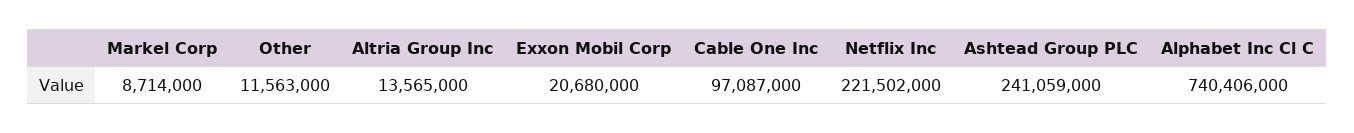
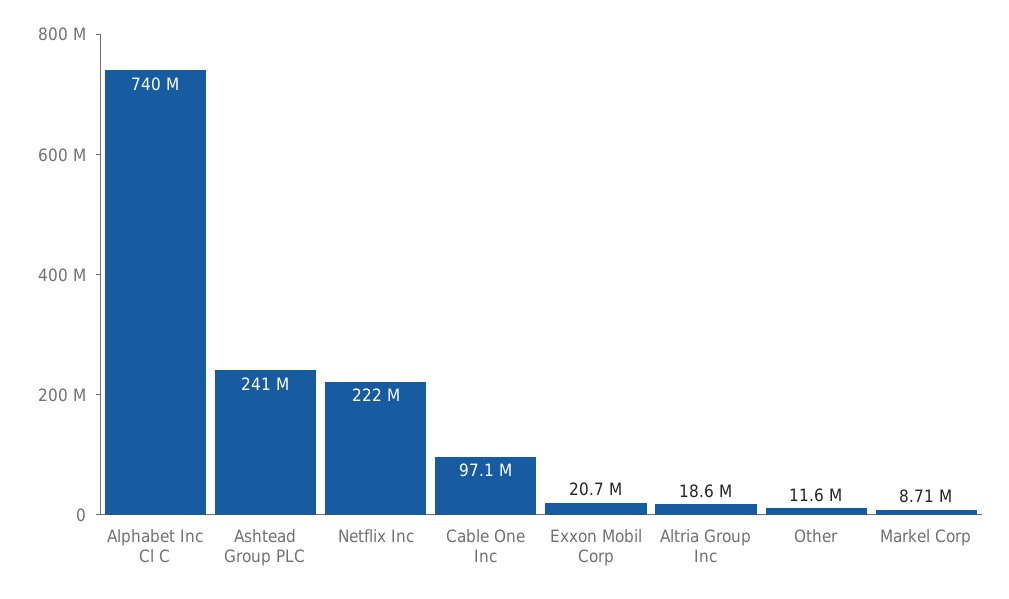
Altria Group Inc: 13565000 -> 18600000

